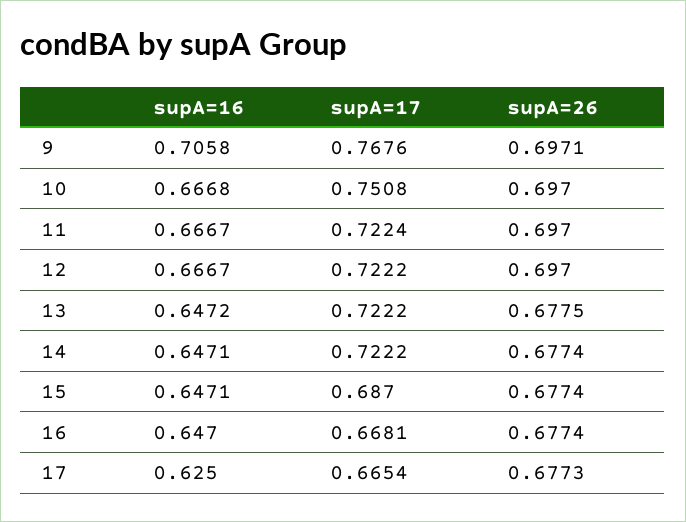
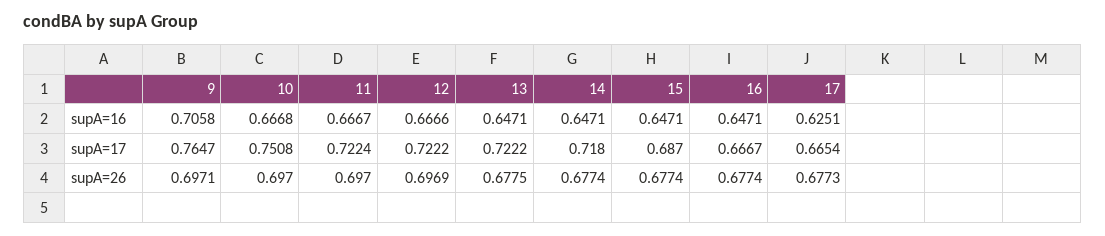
supA=17, 9: 0.7676 -> 0.7647
supA=16, 12: 0.6667 -> 0.6666
supA=26, 12: 0.697 -> 0.6969
supA=16, 13: 0.6472 -> 0.6471
supA=17, 14: 0.7222 -> 0.718
supA=16, 16: 0.647 -> 0.6471
supA=17, 16: 0.6681 -> 0.6667
supA=16, 17: 0.625 -> 0.6251

